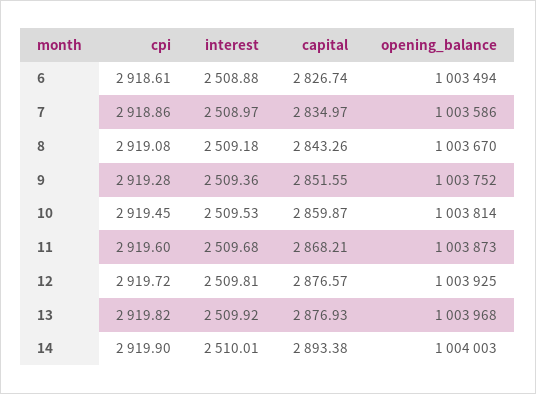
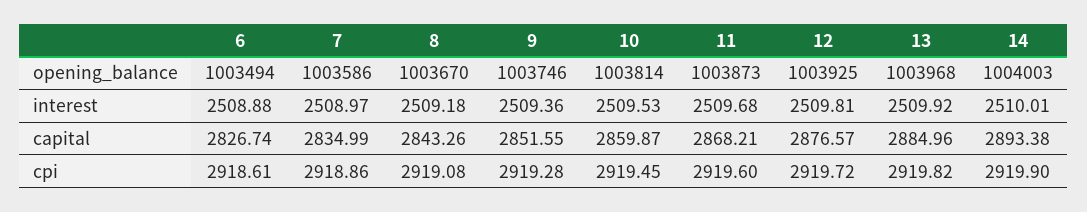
capital, 7: 2834.97 -> 2834.99
opening_balance, 9: 1003752 -> 1003746
capital, 13: 2876.93 -> 2884.96

